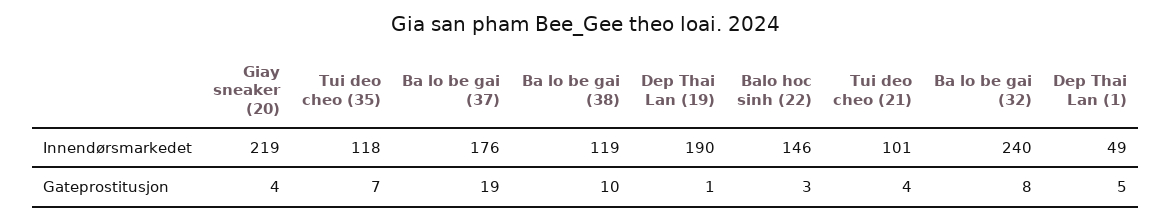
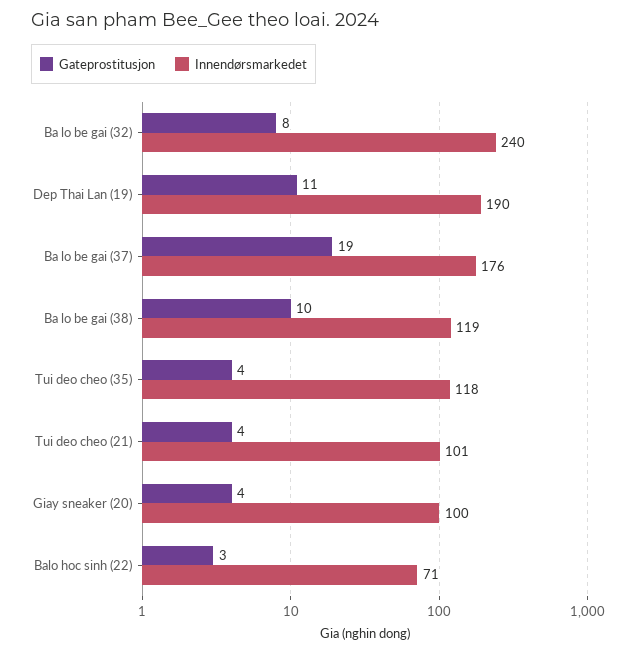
Innendørsmarkedet, Giay sneaker (20): 219 -> 100
Innendørsmarkedet, Balo hoc sinh (22): 146 -> 71
Innendørsmarkedet, Dep Thai Lan (1): 49 -> none
Gateprostitusjon, Tui deo cheo (35): 7 -> 4
Gateprostitusjon, Dep Thai Lan (19): 1 -> 11
Gateprostitusjon, Dep Thai Lan (1): 5 -> none

